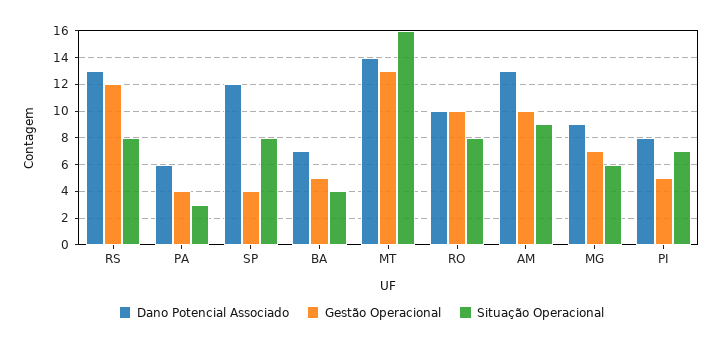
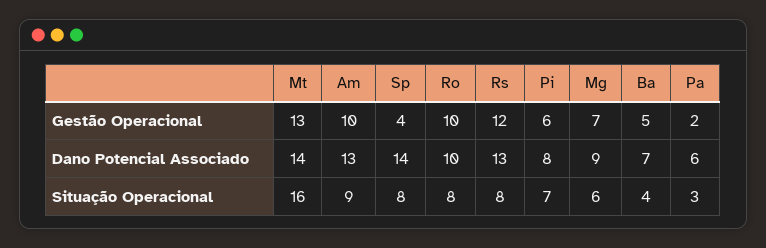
Gestão Operacional, PA: 4 -> 2
Dano Potencial Associado, SP: 12 -> 14
Gestão Operacional, PI: 5 -> 6

